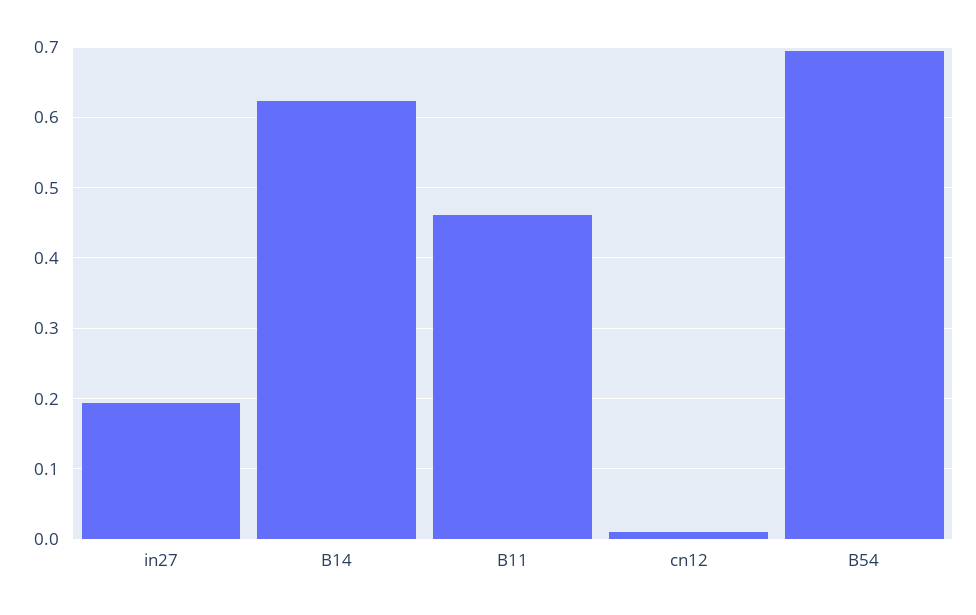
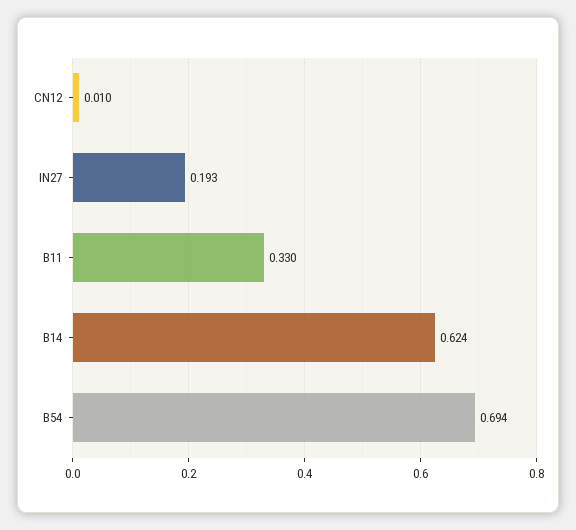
B11: 0.46 -> 0.33

